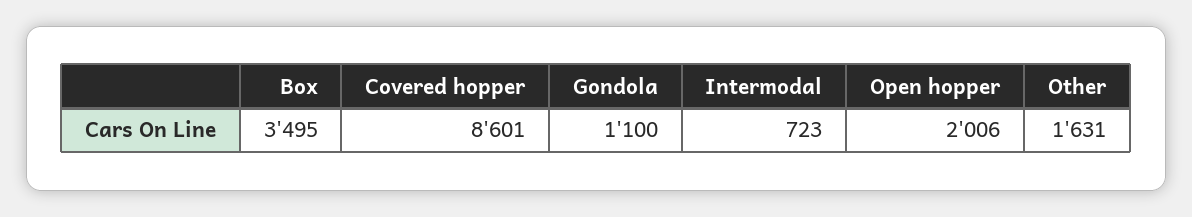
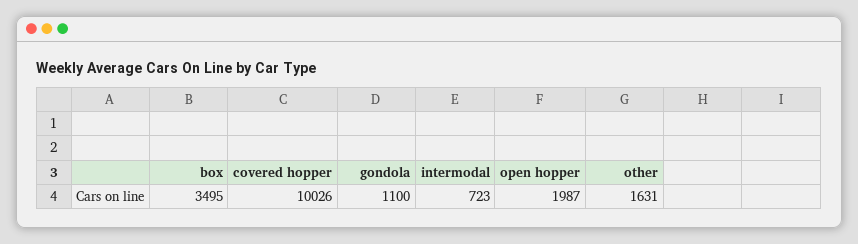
Covered hopper: 8601 -> 10026
Open hopper: 2006 -> 1987

